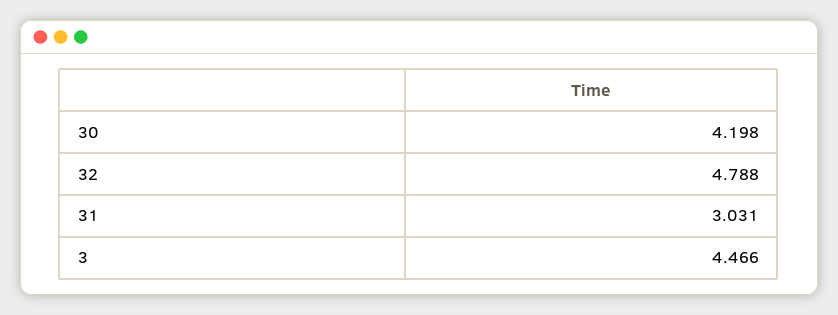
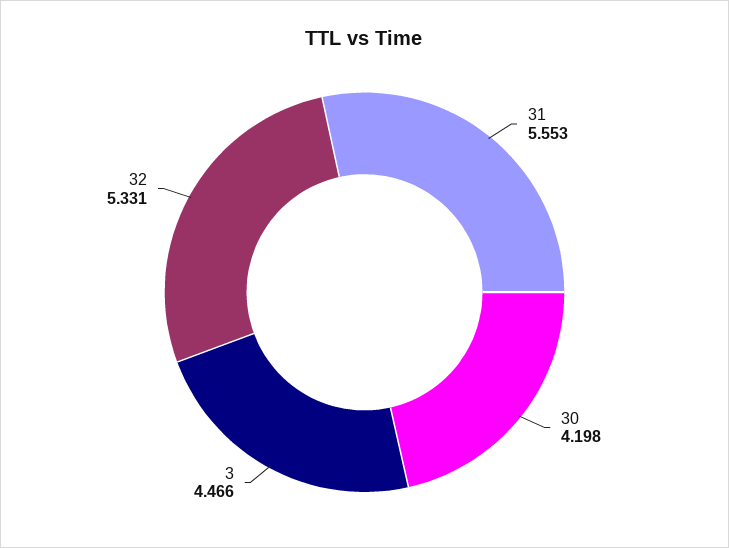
32: 4.788 -> 5.331
31: 3.031 -> 5.553

